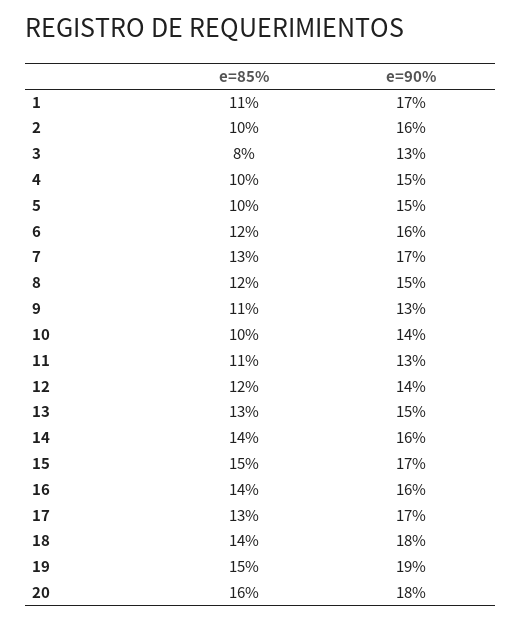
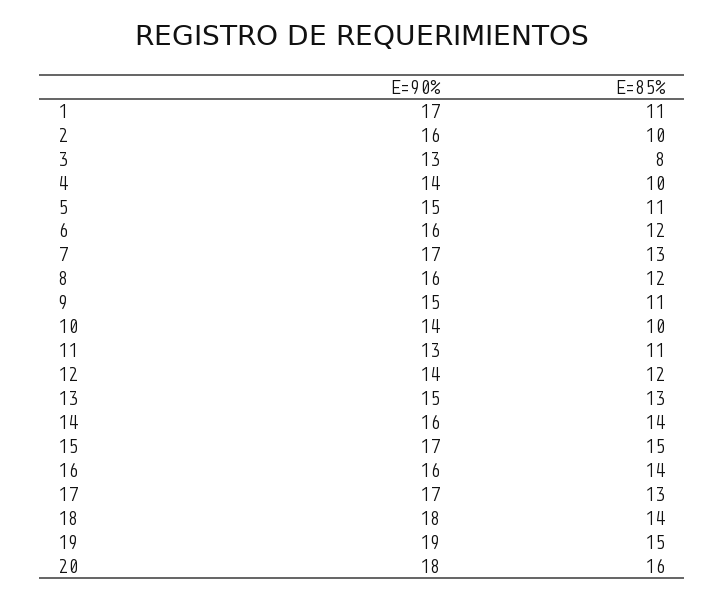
e=90%, 4: 15 -> 14
e=85%, 5: 10 -> 11
e=90%, 8: 15 -> 16
e=90%, 9: 13 -> 15

